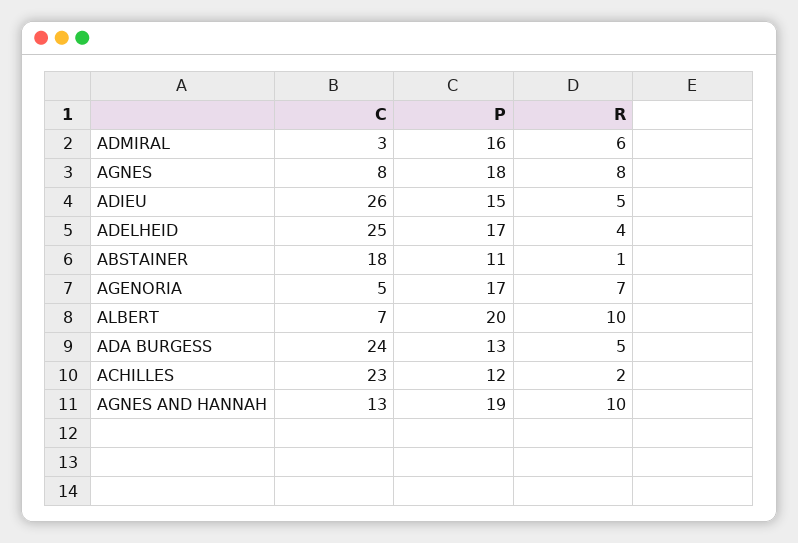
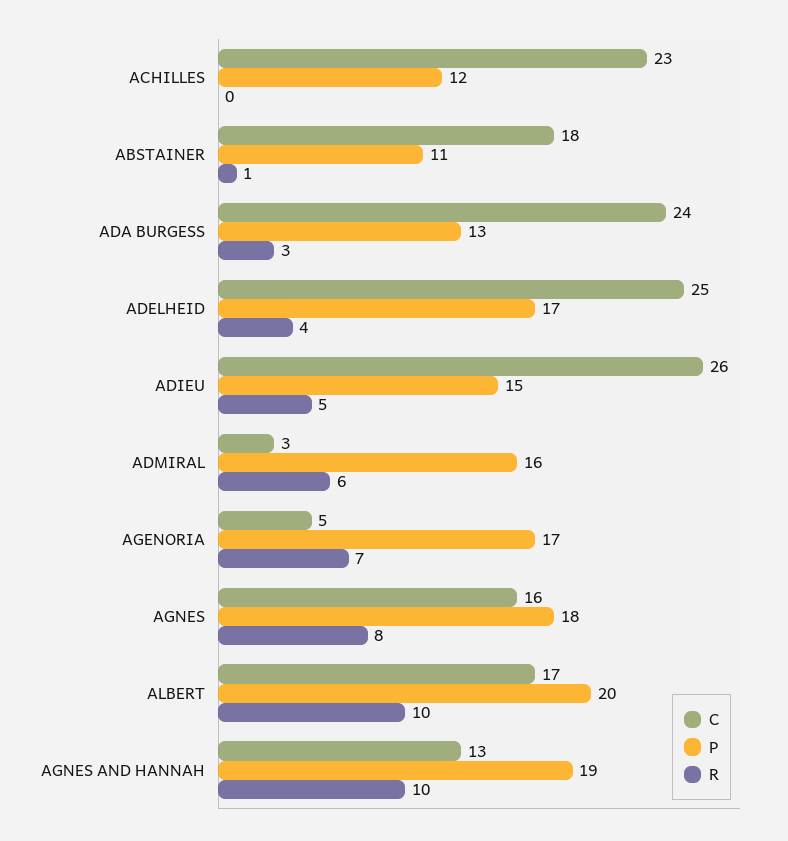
C, AGNES: 8 -> 16
C, ALBERT: 7 -> 17
R, ADA BURGESS: 5 -> 3
R, ACHILLES: 2 -> 0

